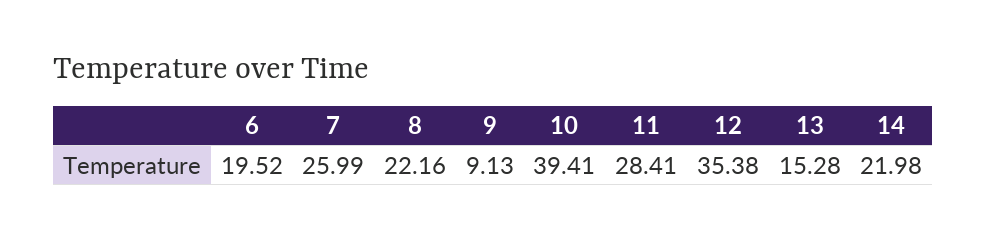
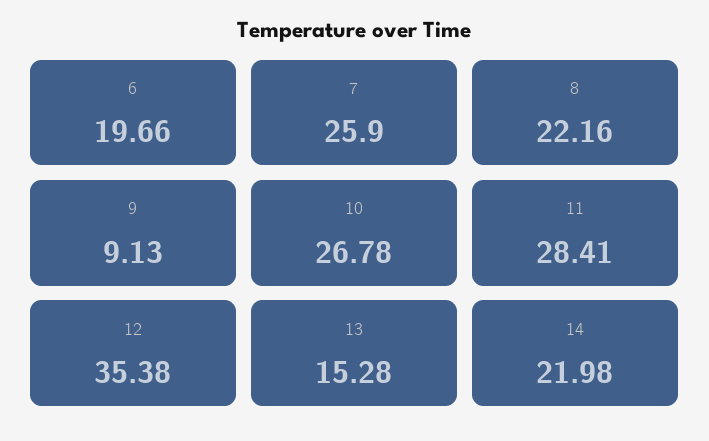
6: 19.52 -> 19.66
7: 25.99 -> 25.9
10: 39.41 -> 26.78

